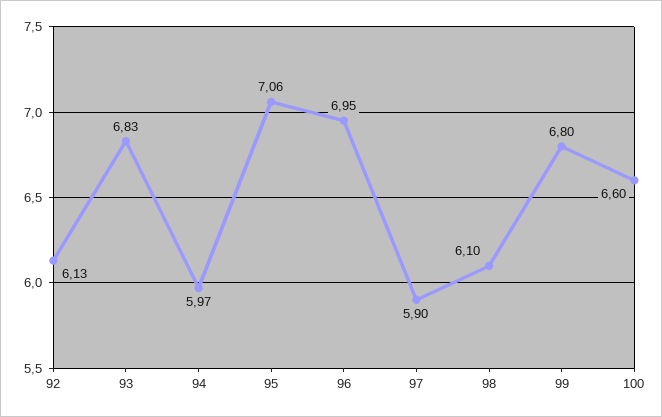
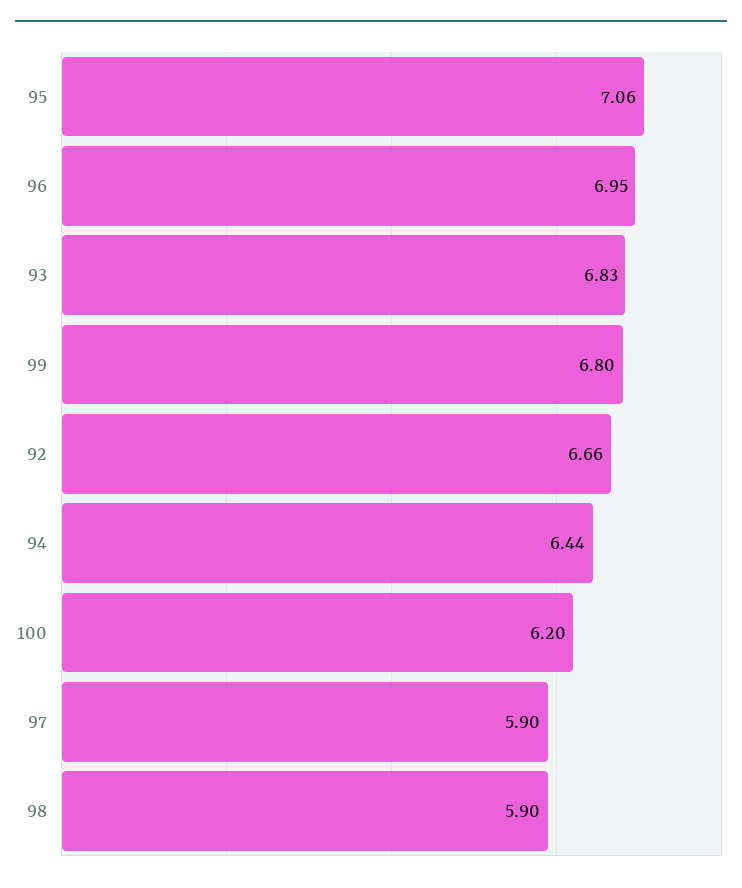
92: 6.13 -> 6.66
94: 5.97 -> 6.44
98: 6.1 -> 5.9
100: 6.6 -> 6.2

